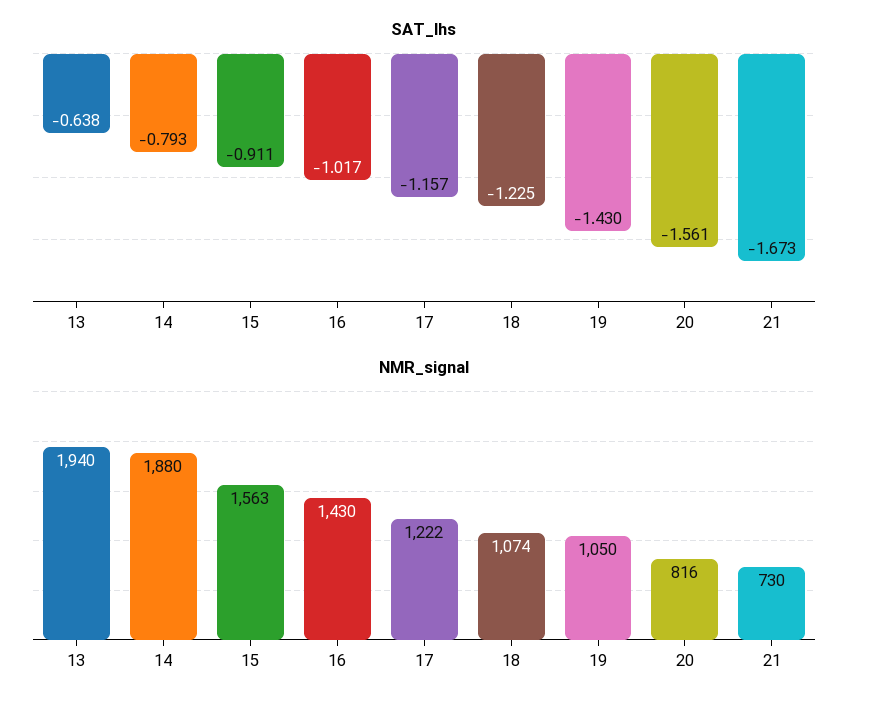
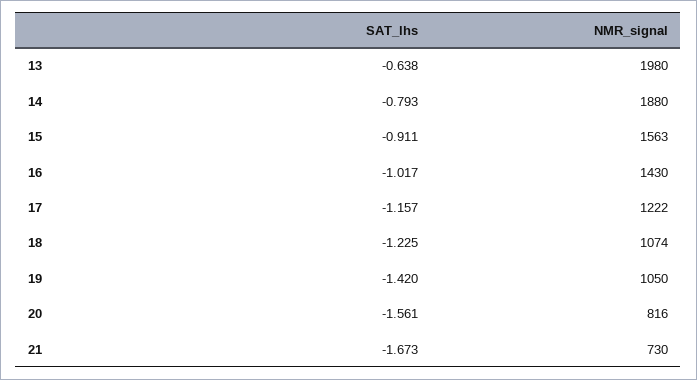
SAT_lhs, 19: -1.43 -> -1.42
NMR_signal, 13: 1940 -> 1980

